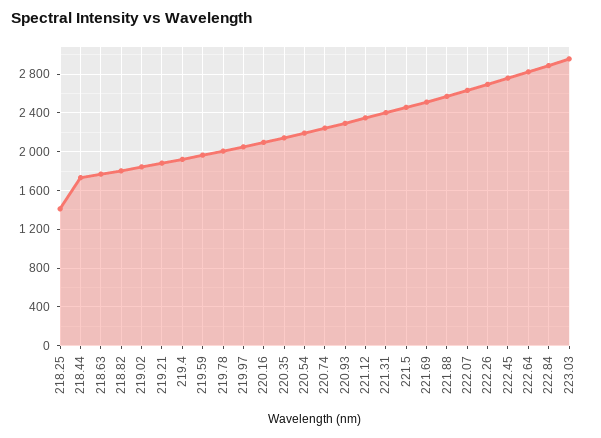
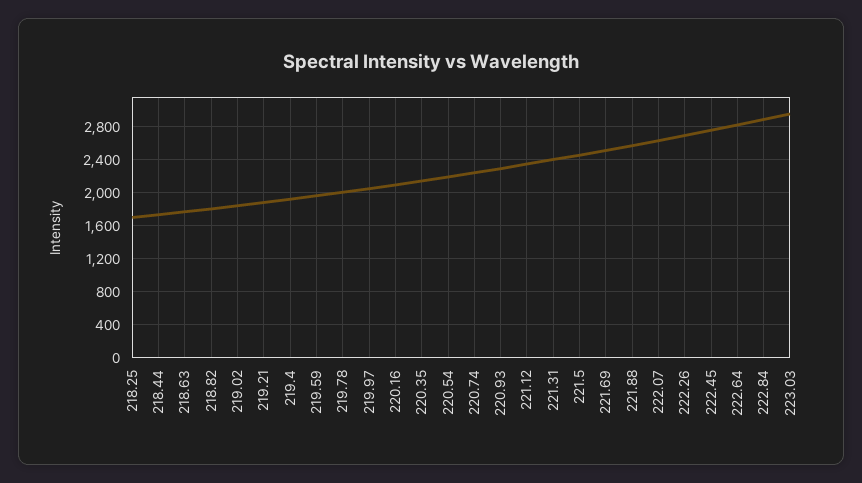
218.25: 1400 -> 1700

